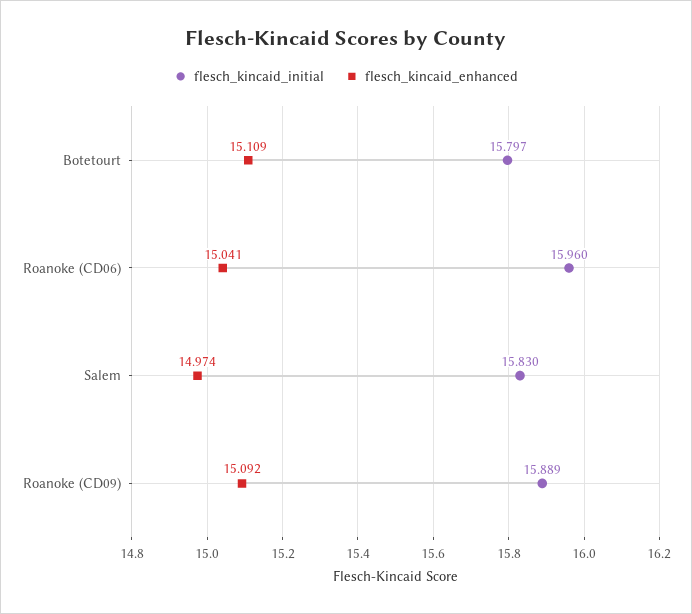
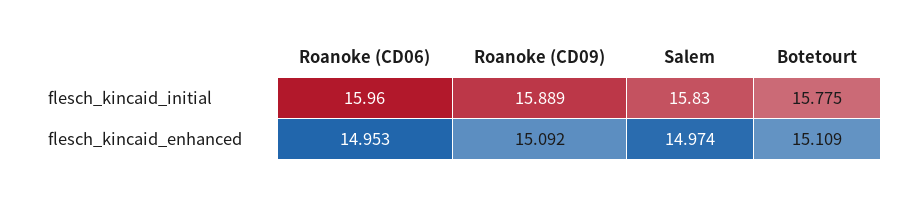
flesch_kincaid_initial, Botetourt: 15.797 -> 15.775
flesch_kincaid_enhanced, Roanoke (CD06): 15.041 -> 14.953

